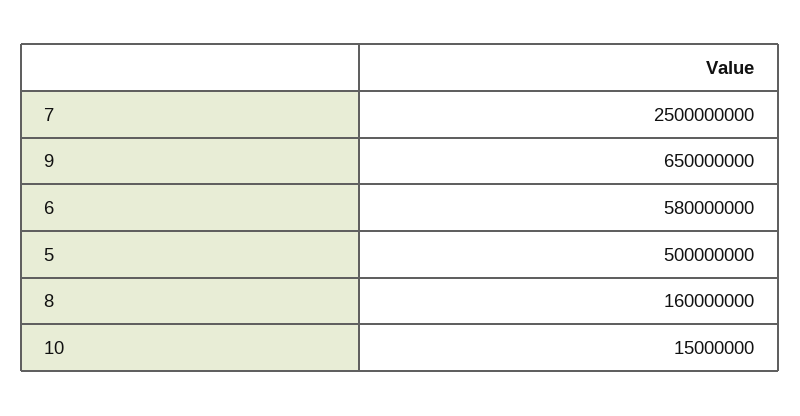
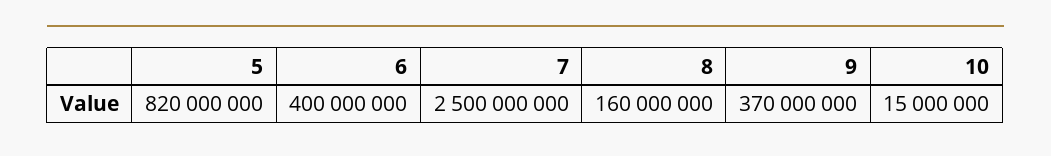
9: 650000000 -> 370000000
6: 580000000 -> 400000000
5: 500000000 -> 820000000

